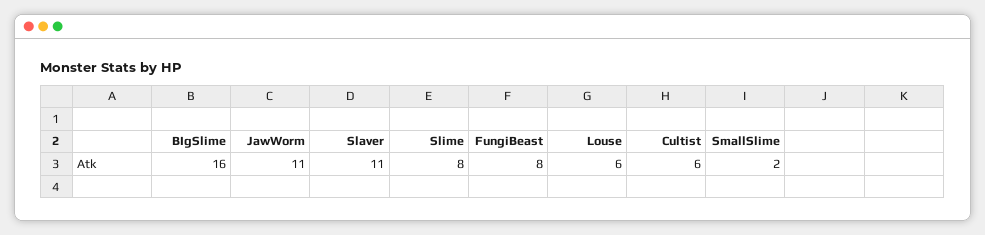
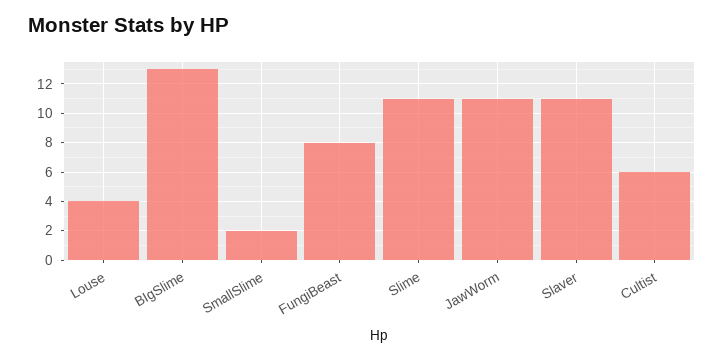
BIgSlime: 16 -> 13
Slime: 8 -> 11
Louse: 6 -> 4

